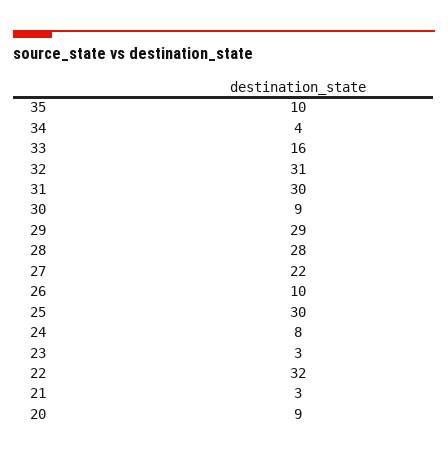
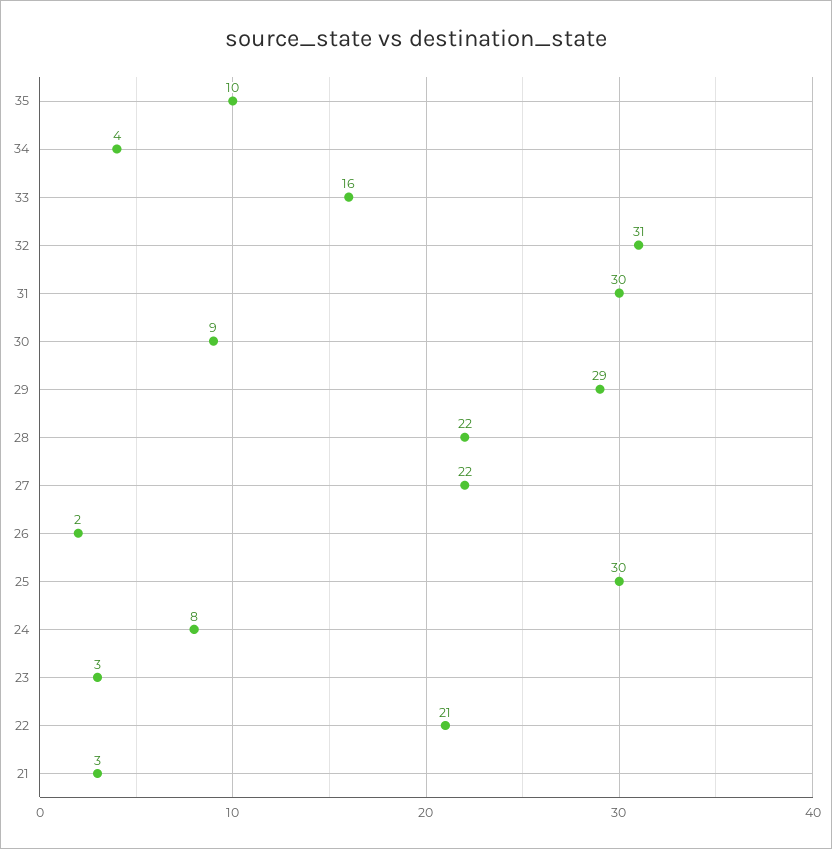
28: 28 -> 22
26: 10 -> 2
22: 32 -> 21
20: 9 -> none

